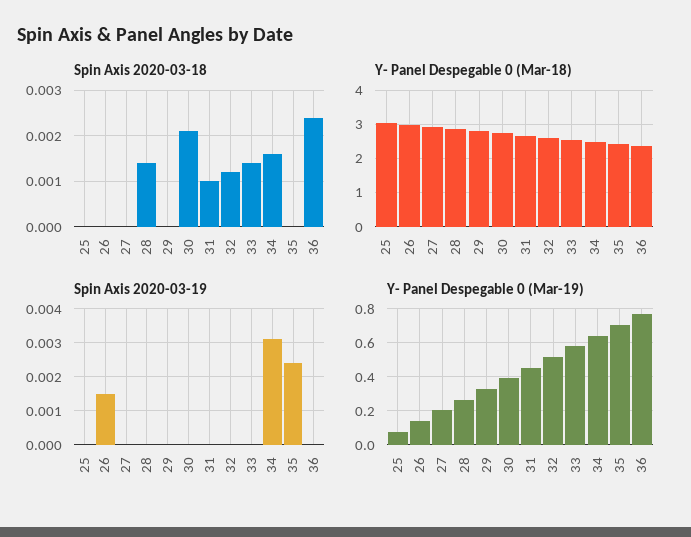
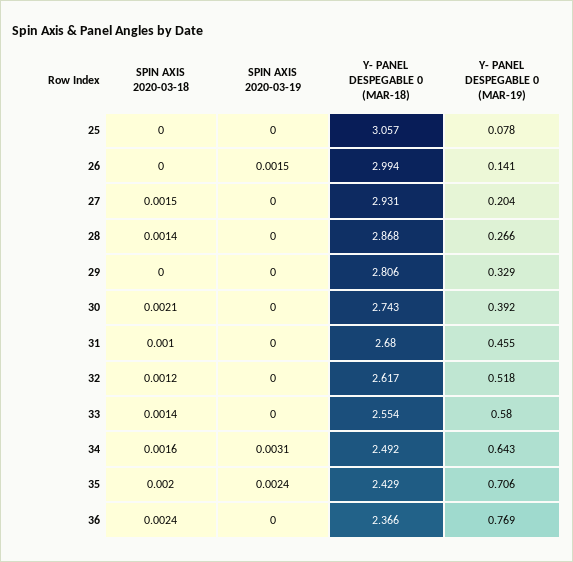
Spin Axis 2020-03-18, 27: 0 -> 0.0015
Spin Axis 2020-03-18, 35: 0 -> 0.002

